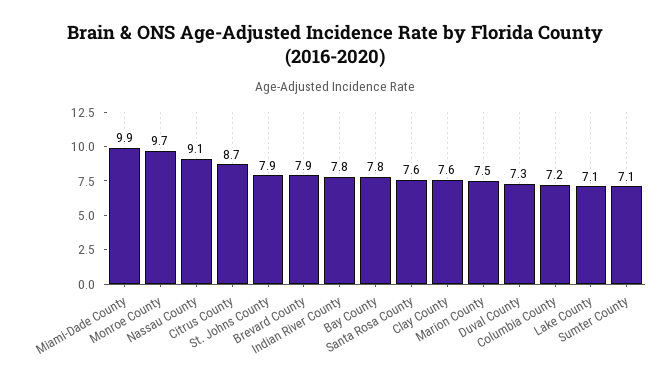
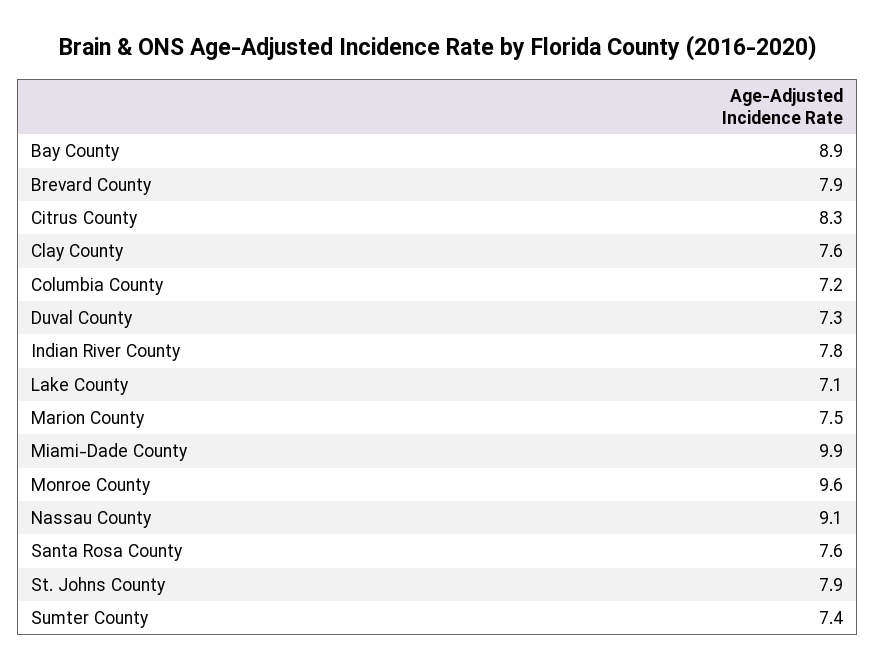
Monroe County: 9.7 -> 9.6
Citrus County: 8.7 -> 8.3
Bay County: 7.8 -> 8.9
Sumter County: 7.1 -> 7.4

